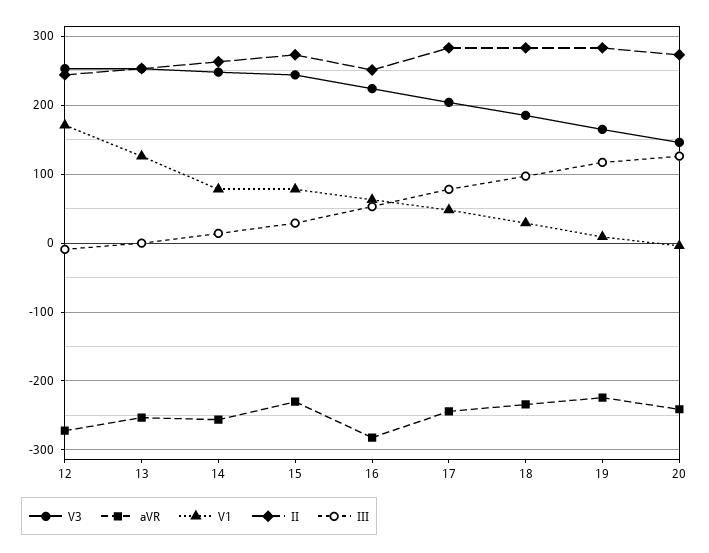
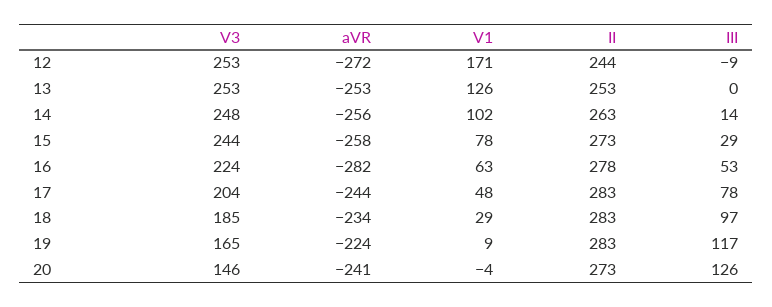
V1, 14: 80 -> 102
aVR, 15: -230 -> -258
II, 16: 250 -> 278

